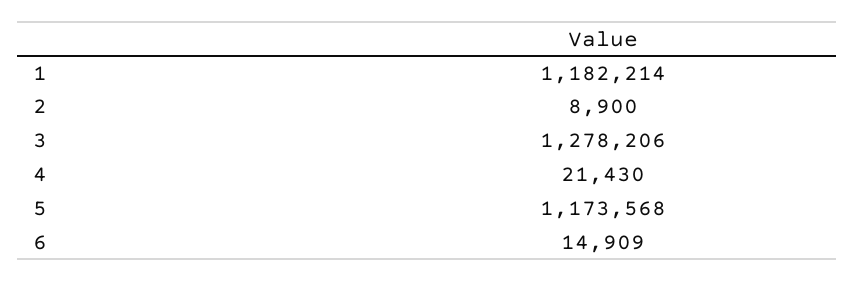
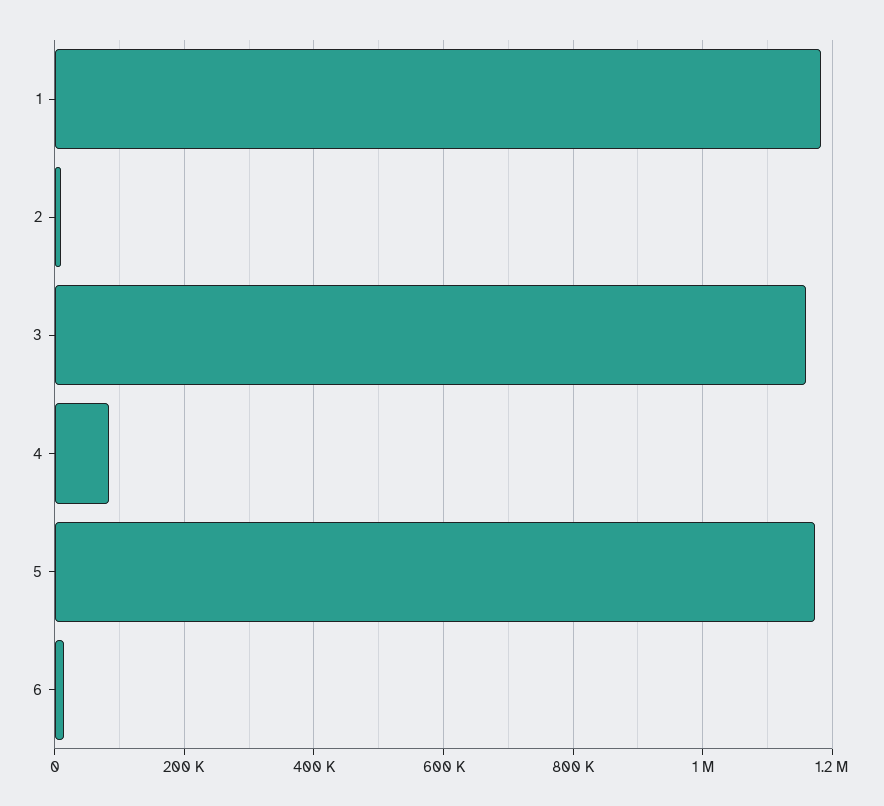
3: 1278206 -> 1160000
4: 21430 -> 80000

